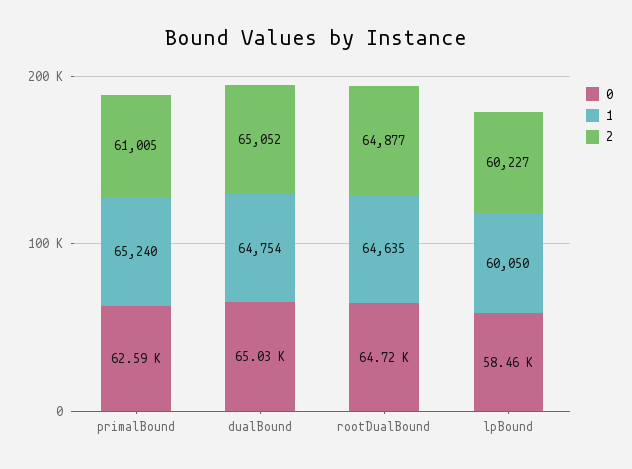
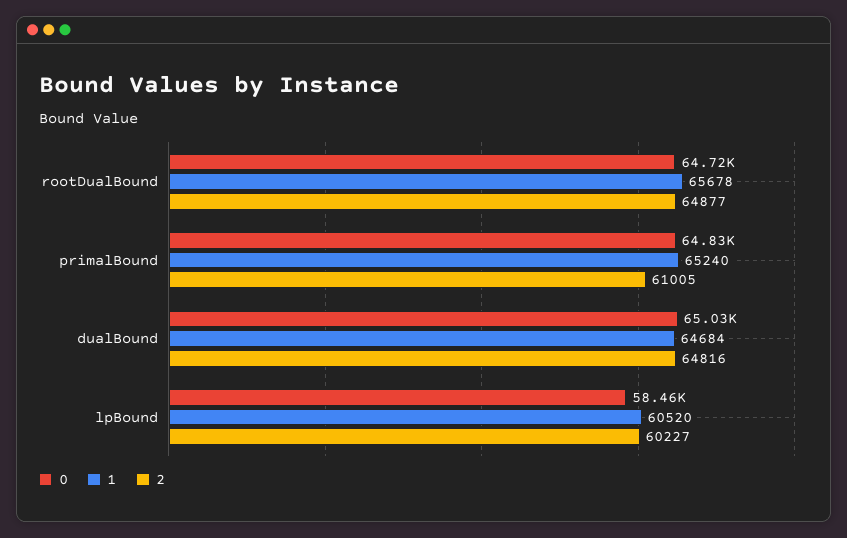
0, primalBound: 62590 -> 64830
1, dualBound: 64754 -> 64684
2, dualBound: 65052 -> 64816
1, rootDualBound: 64635 -> 65678
1, lpBound: 60050 -> 60520

